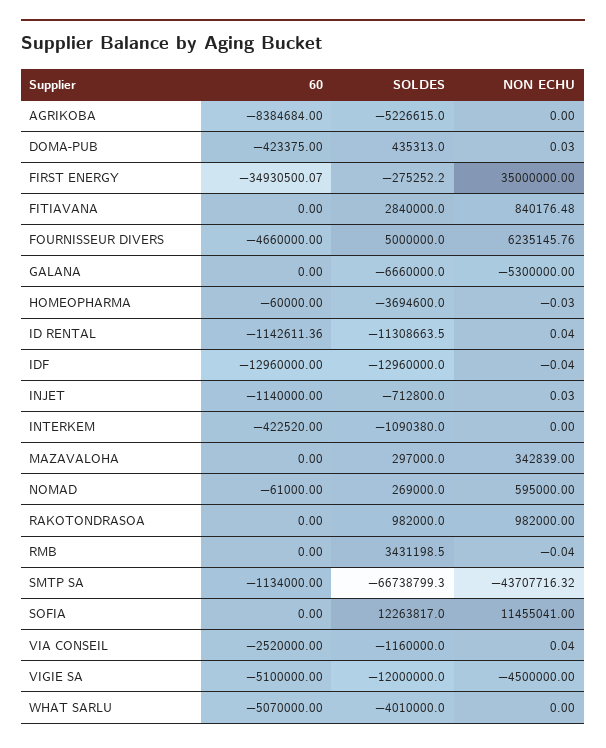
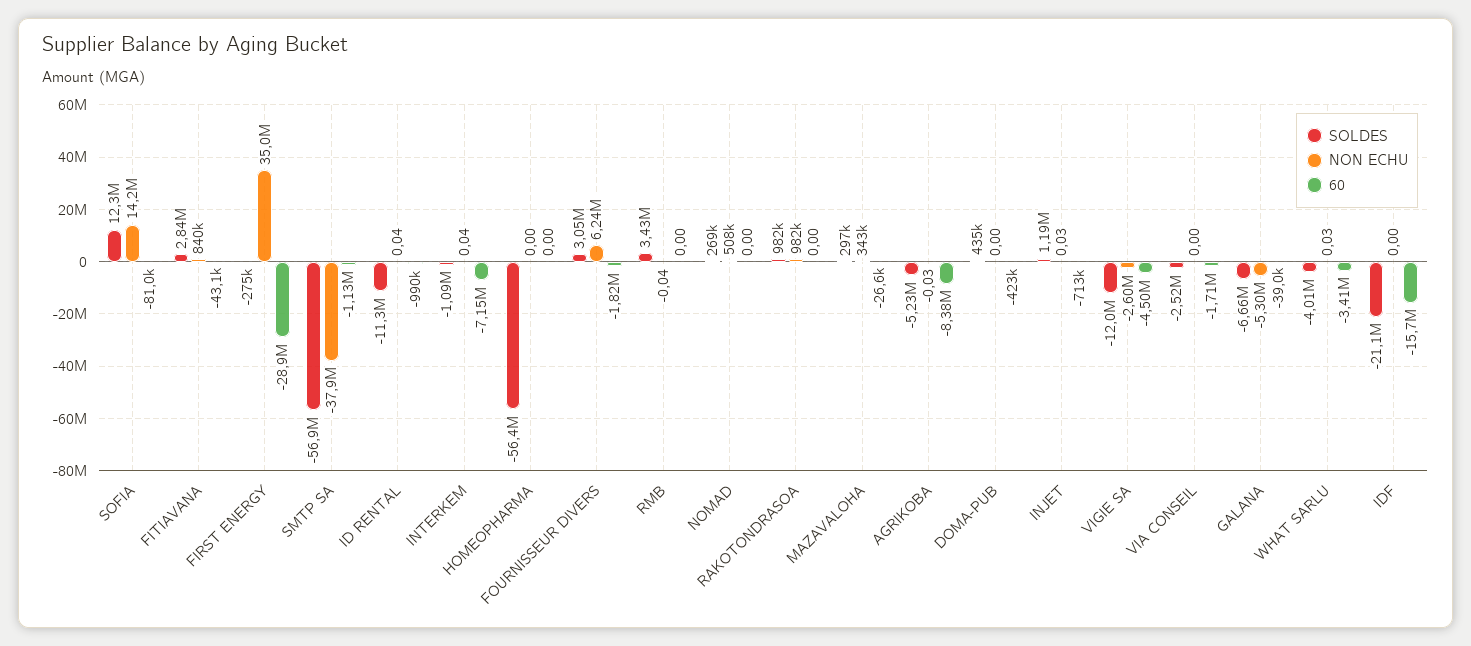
NON ECHU, AGRIKOBA: 0 -> -0.03
NON ECHU, DOMA-PUB: 0.03 -> 0
60, FIRST ENERGY: -34930500.07 -> -28900000
60, FITIAVANA: 0 -> -43100
60, FOURNISSEUR DIVERS: -4660000 -> -1820000
SOLDES, FOURNISSEUR DIVERS: 5000000 -> 3050000
60, GALANA: 0 -> -39000
60, HOMEOPHARMA: -60000 -> 0
SOLDES, HOMEOPHARMA: -3694600 -> -56400000
NON ECHU, HOMEOPHARMA: -0.03 -> 0
60, ID RENTAL: -1142611.36 -> -990000
60, IDF: -12960000 -> -15700000
SOLDES, IDF: -12960000 -> -21100000
NON ECHU, IDF: -0.04 -> 0
60, INJET: -1140000 -> -713000
SOLDES, INJET: -712800 -> 1190000
60, INTERKEM: -422520 -> -7150000
NON ECHU, INTERKEM: 0 -> 0.04
60, MAZAVALOHA: 0 -> -26600
60, NOMAD: -61000 -> 0
NON ECHU, NOMAD: 595000 -> 508000
SOLDES, SMTP SA: -66738799.3 -> -56900000
NON ECHU, SMTP SA: -43707716.32 -> -37900000
60, SOFIA: 0 -> -81000
NON ECHU, SOFIA: 11455041 -> 14200000
60, VIA CONSEIL: -2520000 -> -1710000
SOLDES, VIA CONSEIL: -1160000 -> -2520000
NON ECHU, VIA CONSEIL: 0.04 -> 0
60, VIGIE SA: -5100000 -> -4500000
NON ECHU, VIGIE SA: -4500000 -> -2600000
60, WHAT SARLU: -5070000 -> -3410000
NON ECHU, WHAT SARLU: 0 -> 0.03

